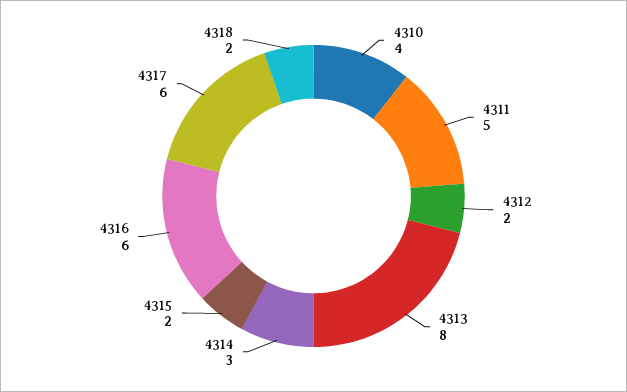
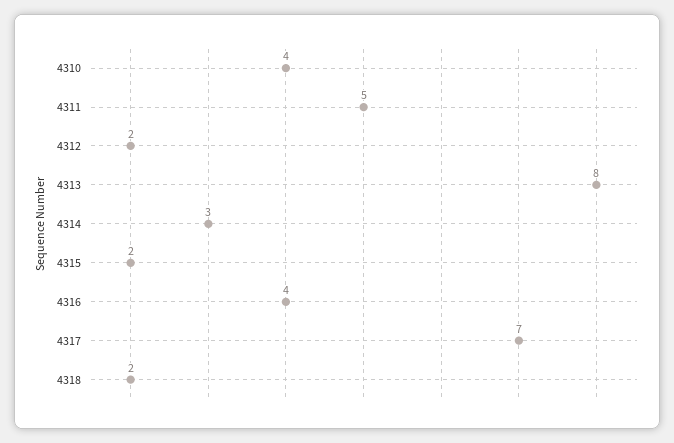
4316: 6 -> 4
4317: 6 -> 7

